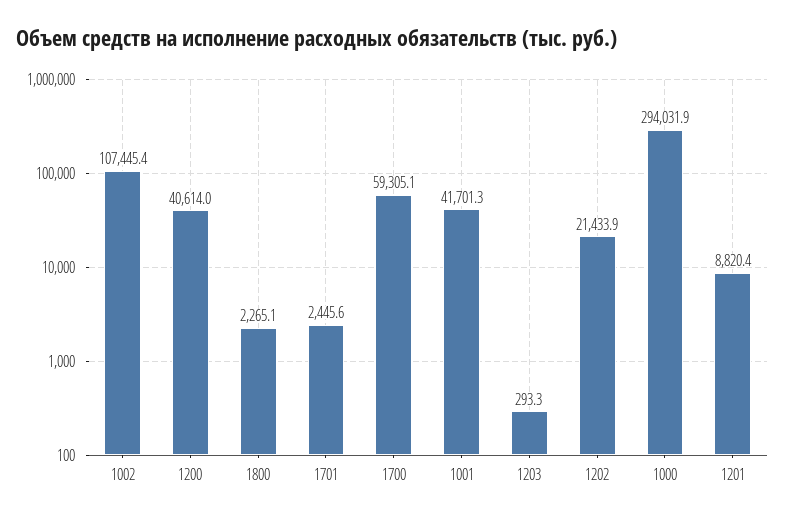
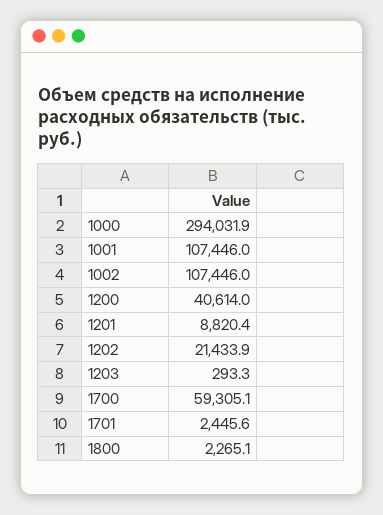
1002: 107445.4 -> 107446
1001: 41701.3 -> 107446

